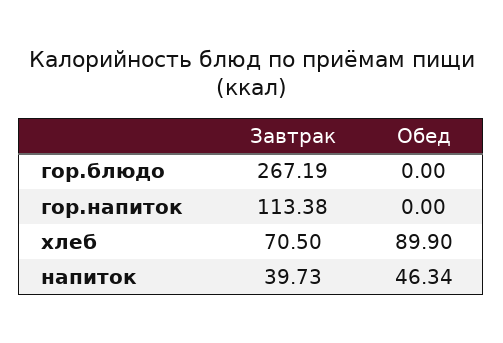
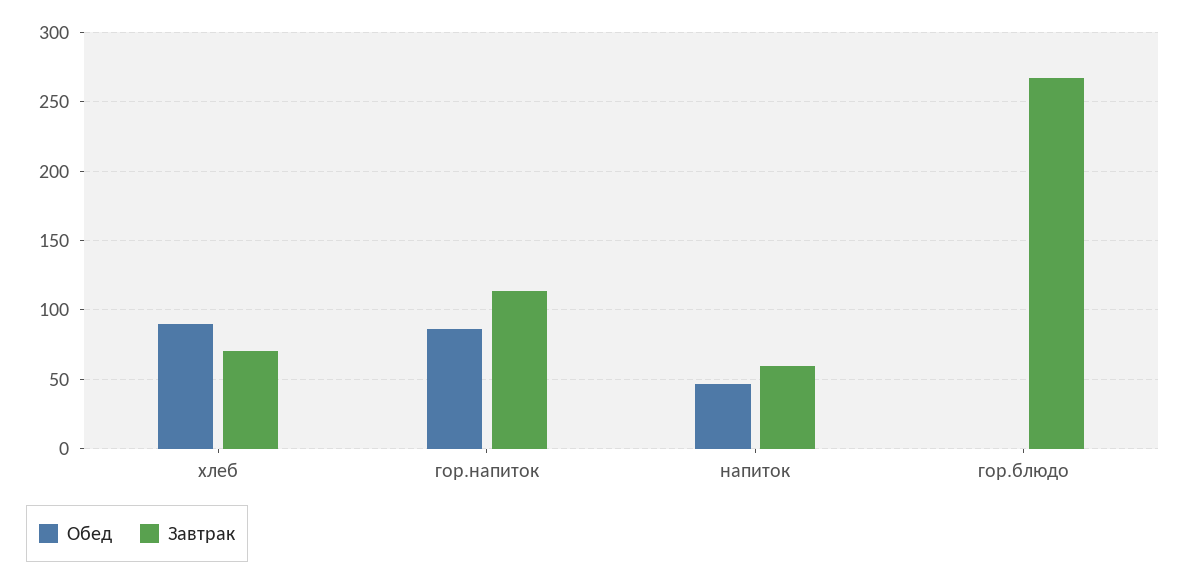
Обед, гор.напиток: 0 -> 85
Завтрак, напиток: 39.73 -> 60

